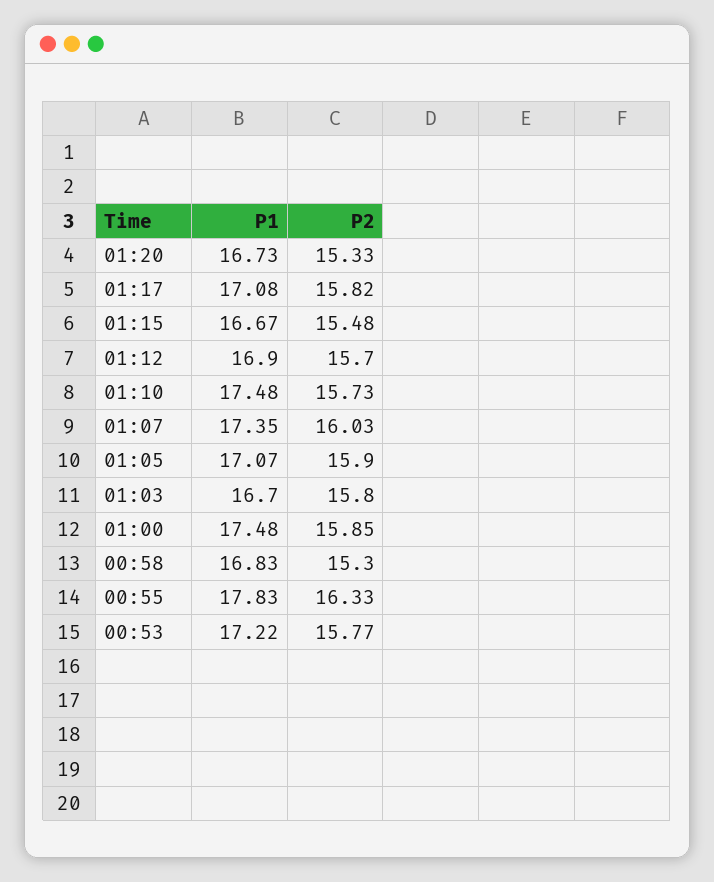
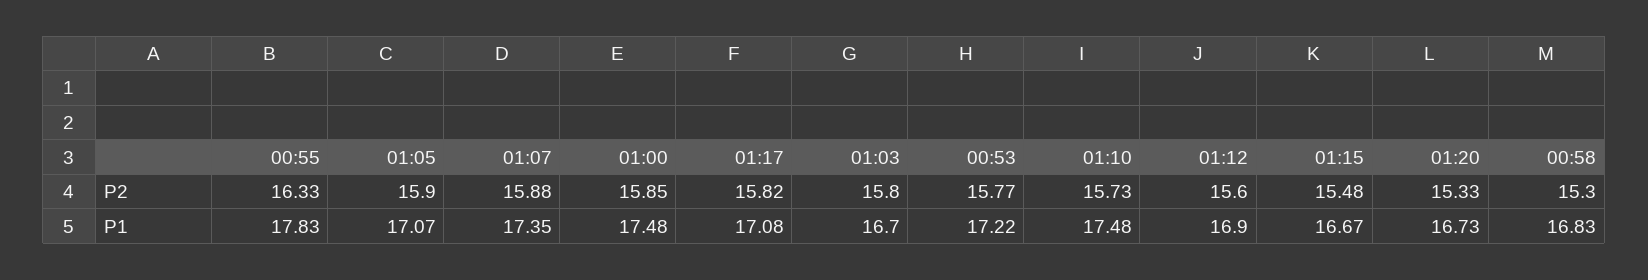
P2, 01:12: 15.7 -> 15.6
P2, 01:07: 16.03 -> 15.88

